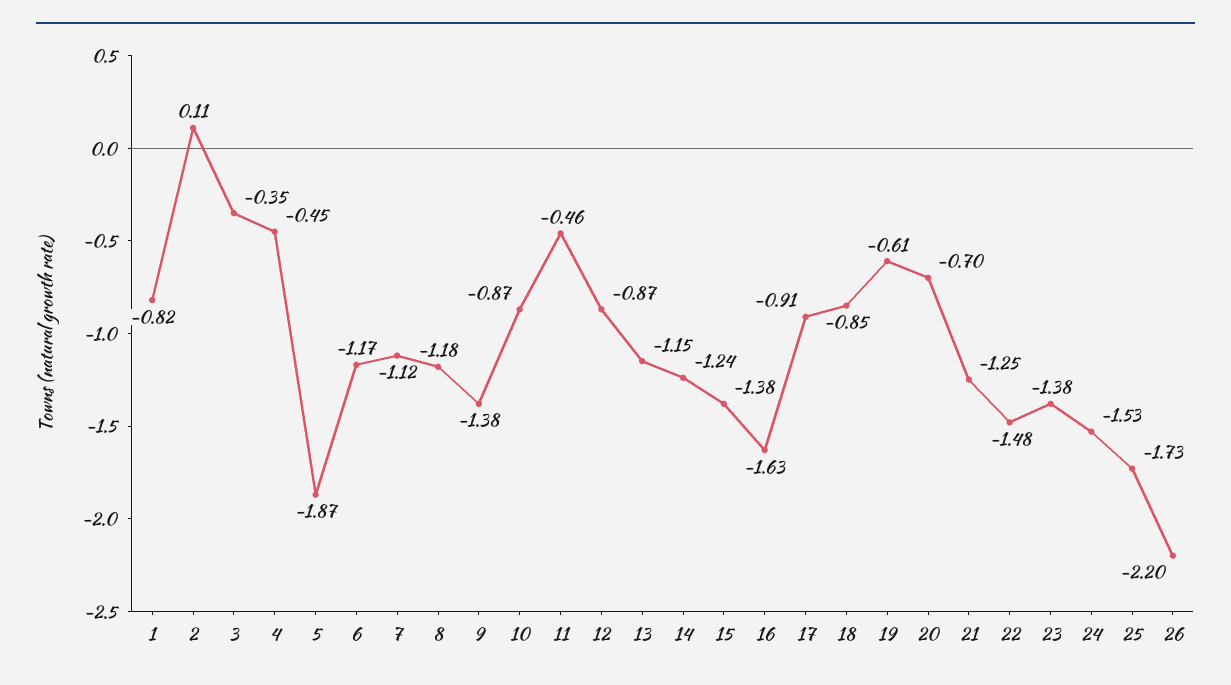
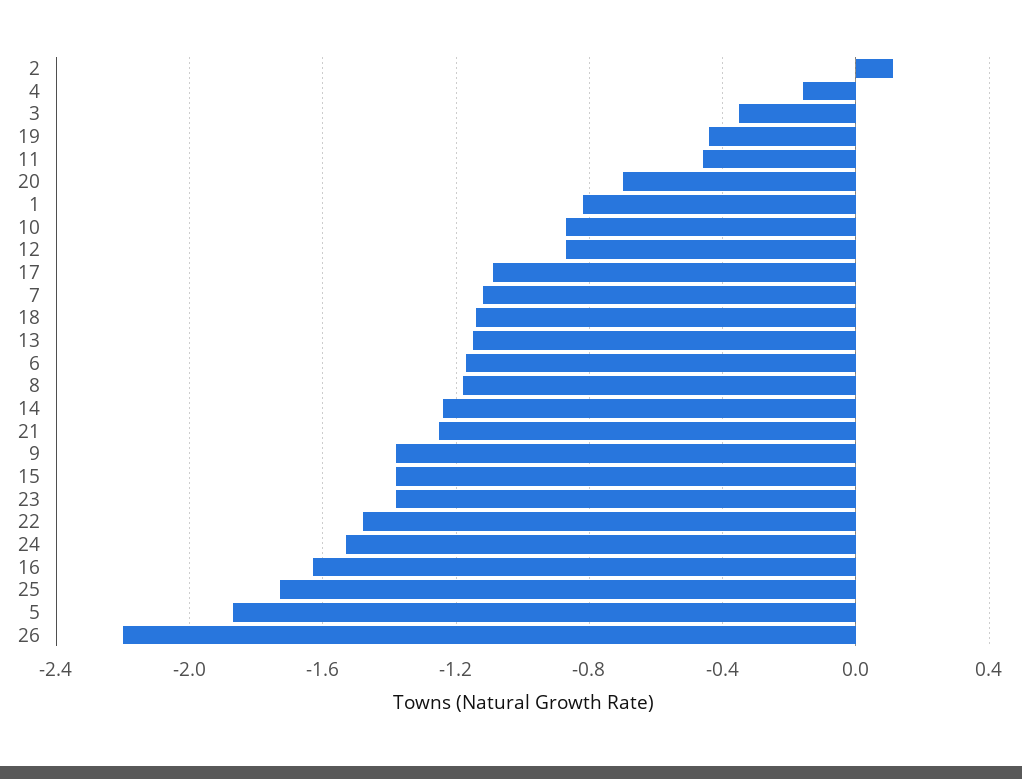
4: -0.45 -> -0.15
17: -0.91 -> -1.1
18: -0.85 -> -1.15
19: -0.61 -> -0.45

